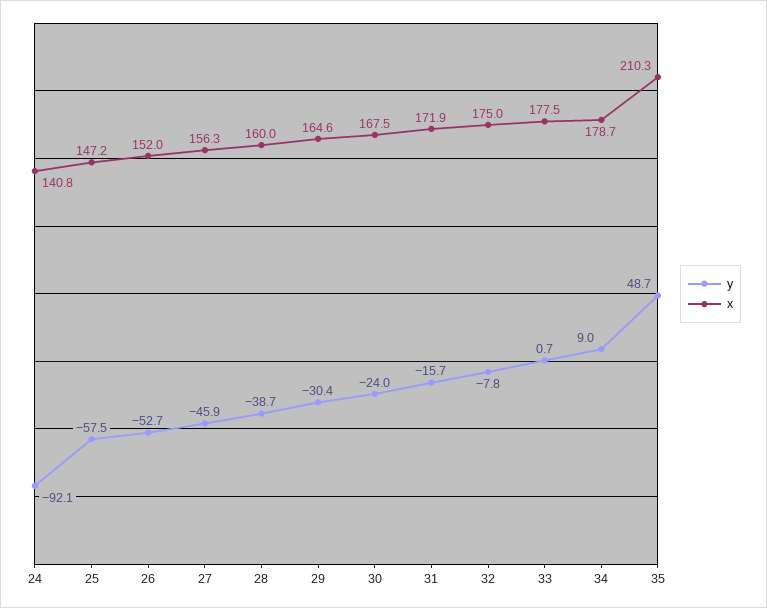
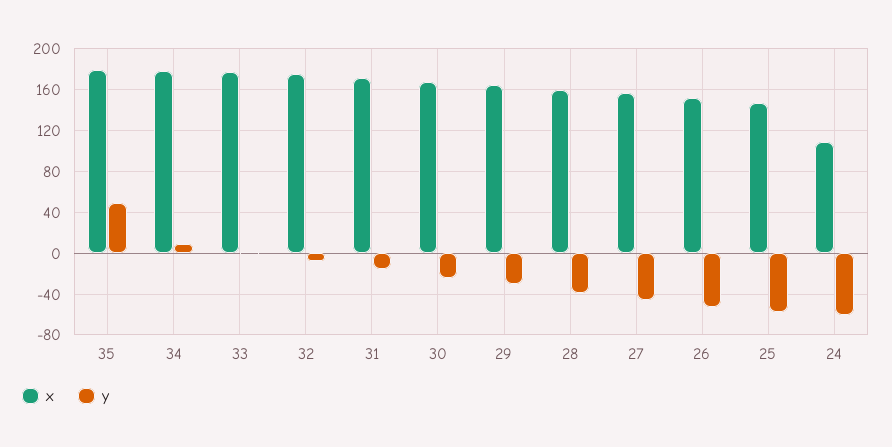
y, 24: -92.1 -> -60
x, 24: 140.8 -> 110
x, 35: 210.3 -> 180

